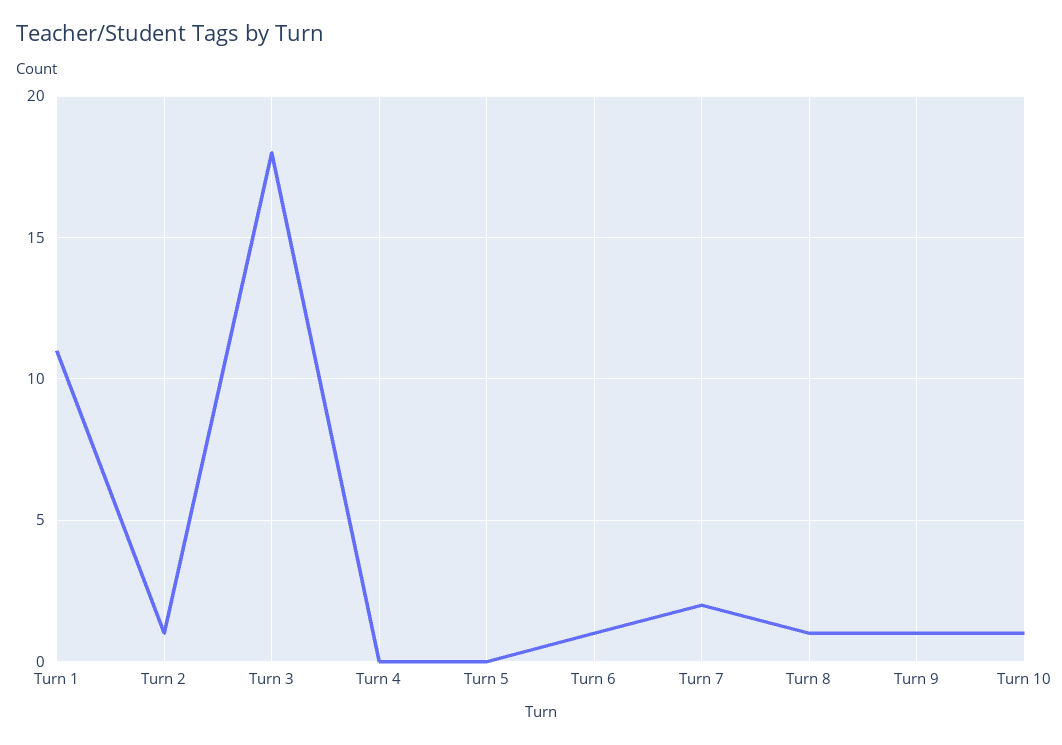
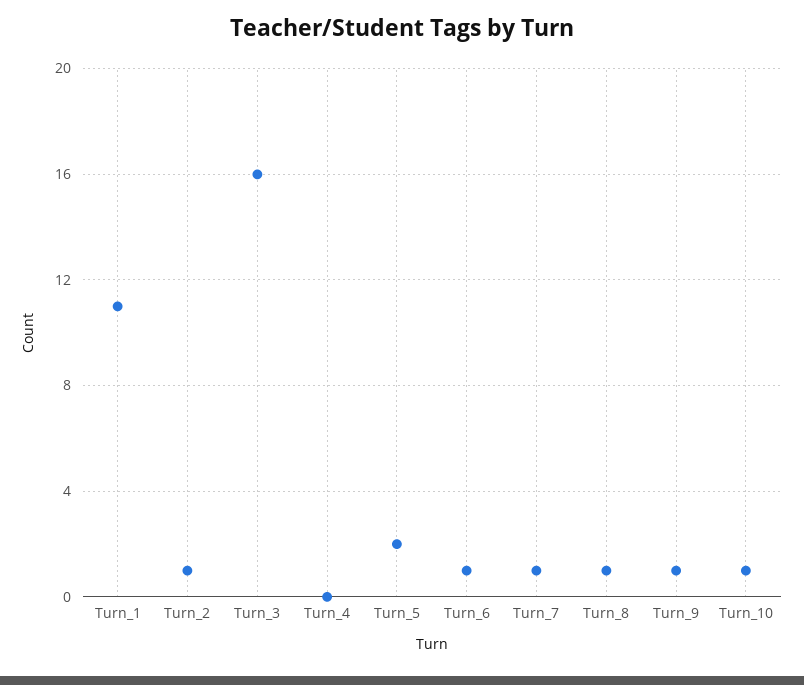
Turn 3: 18 -> 16
Turn 5: 0 -> 2
Turn 7: 2 -> 1

